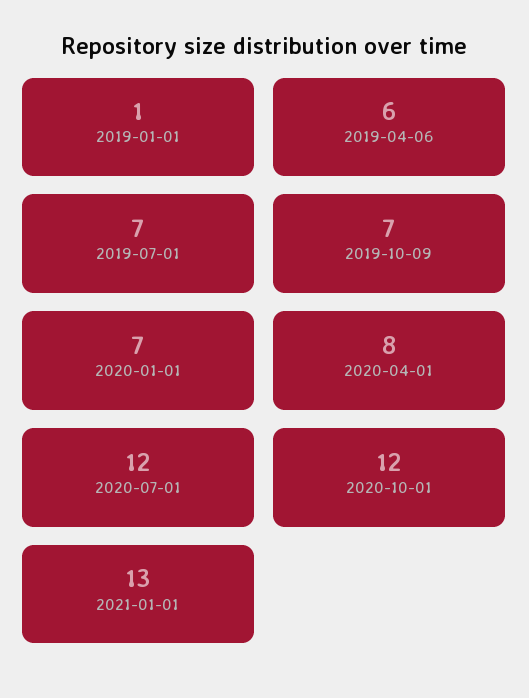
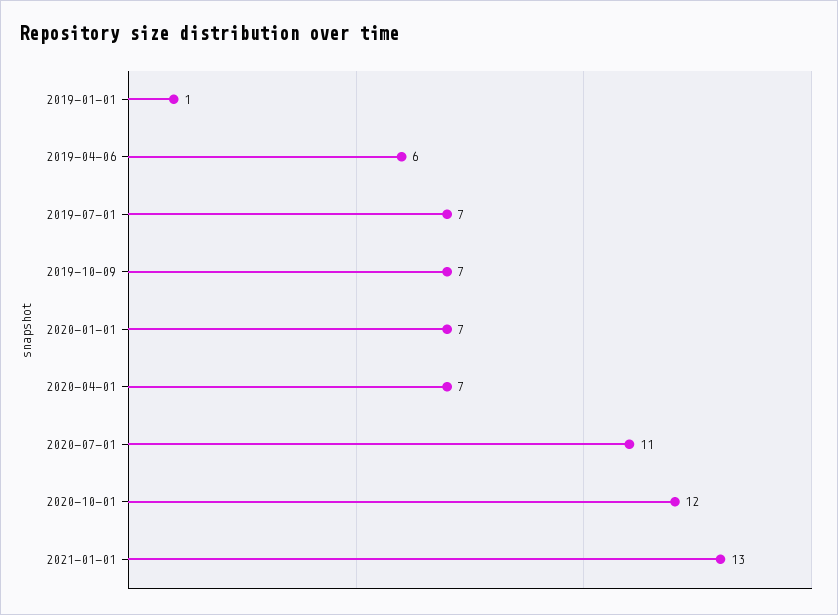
2020-04-01: 8 -> 7
2020-07-01: 12 -> 11

